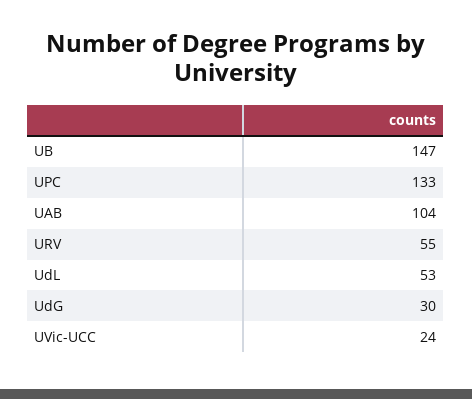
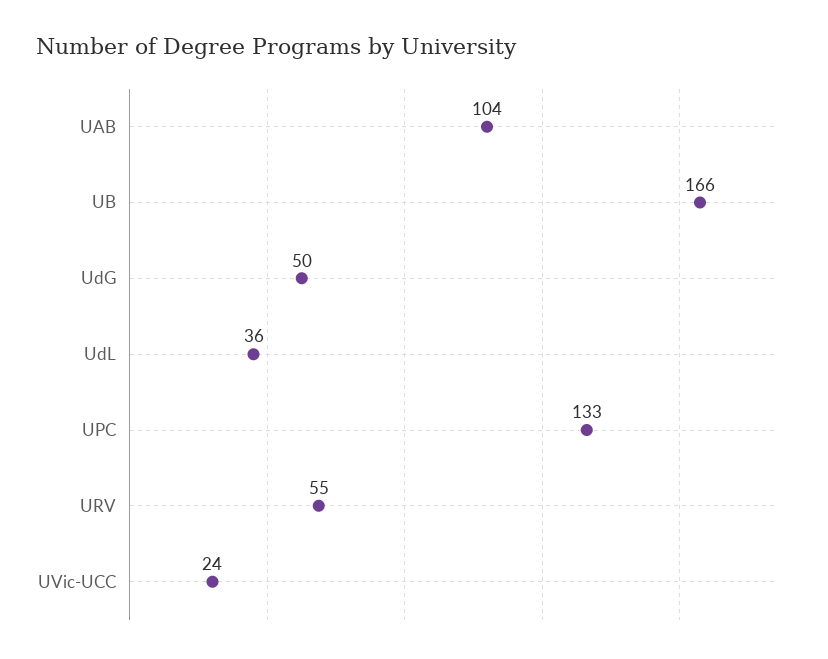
UB: 147 -> 166
UdL: 53 -> 36
UdG: 30 -> 50

